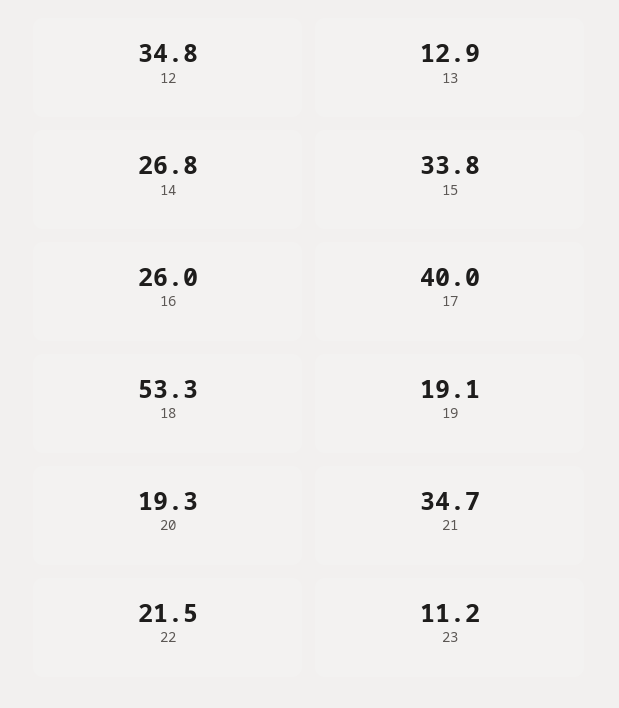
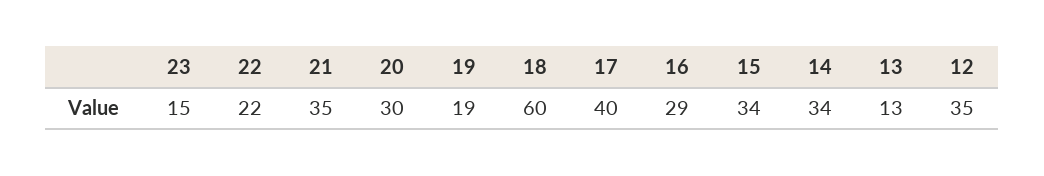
14: 26.8 -> 34
16: 26 -> 29
18: 53.3 -> 60
20: 19.3 -> 30
23: 11.2 -> 15

